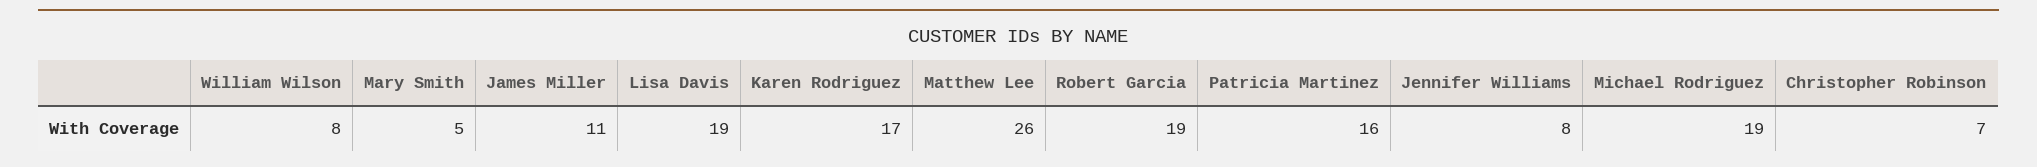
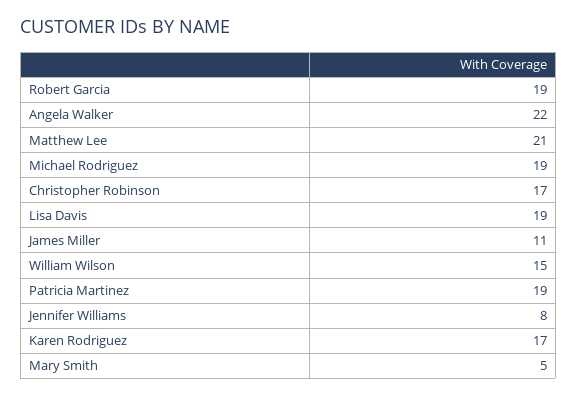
William Wilson: 8 -> 15
Matthew Lee: 26 -> 21
Patricia Martinez: 16 -> 19
Christopher Robinson: 7 -> 17
Angela Walker: none -> 22

